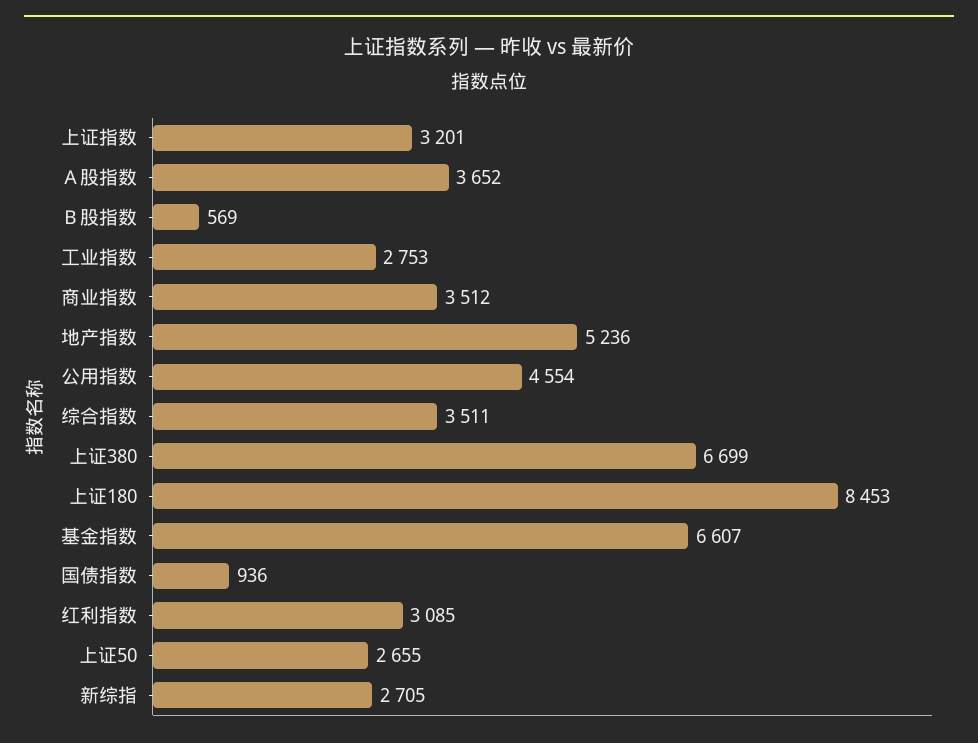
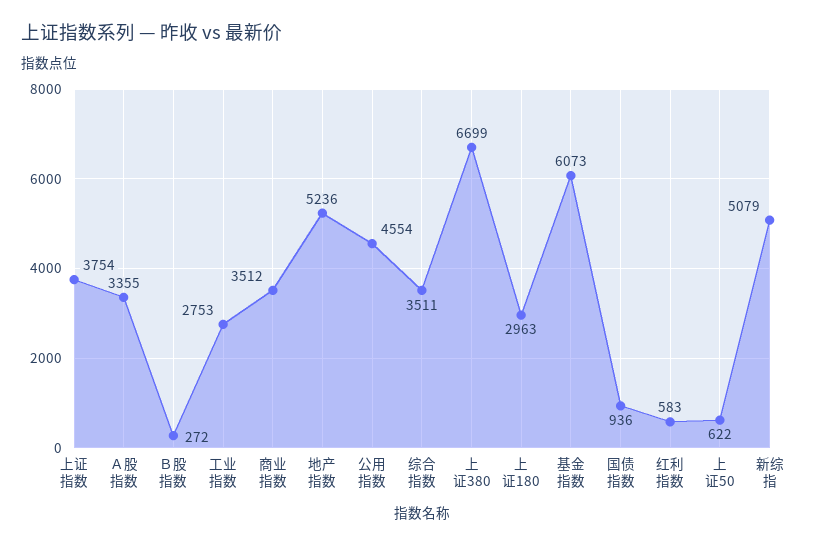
上证指数: 3201 -> 3754
Ａ股指数: 3652 -> 3355
Ｂ股指数: 569 -> 272
上证180: 8453 -> 2963
基金指数: 6607 -> 6073
红利指数: 3085 -> 583
上证50: 2655 -> 622
新综指: 2705 -> 5079

